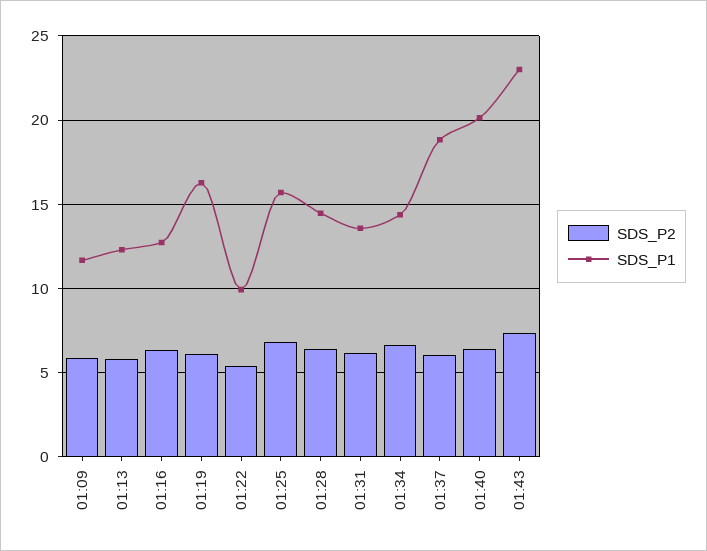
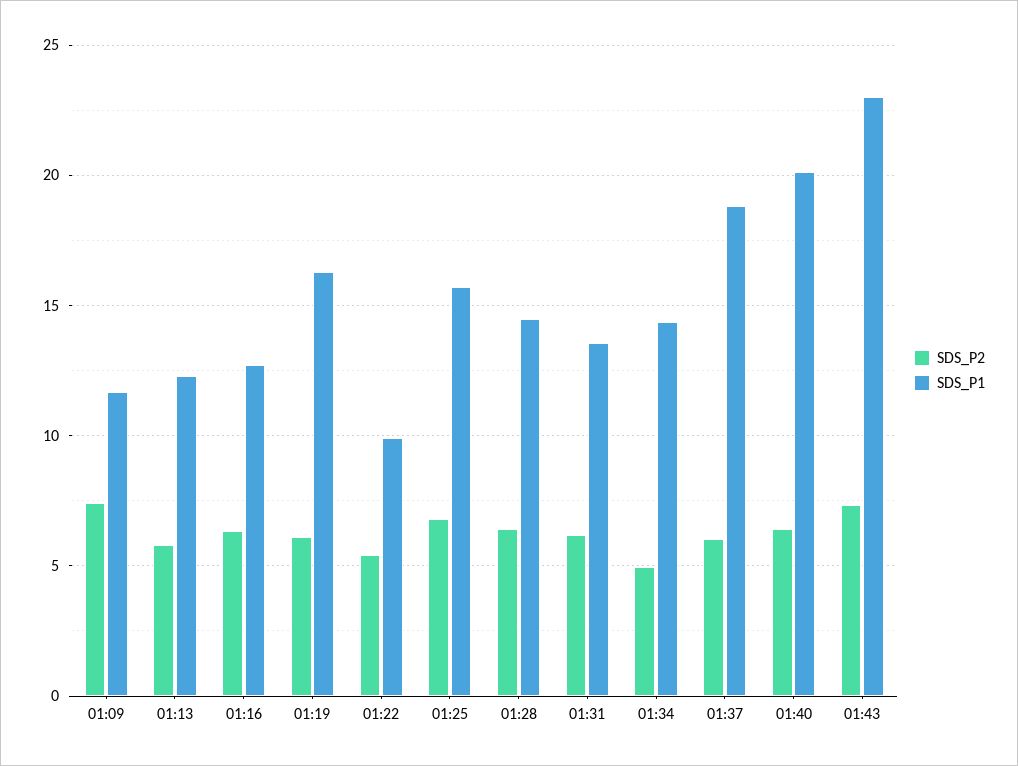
SDS_P2, 01:09: 6 -> 7.5
SDS_P2, 01:34: 6.5 -> 5

